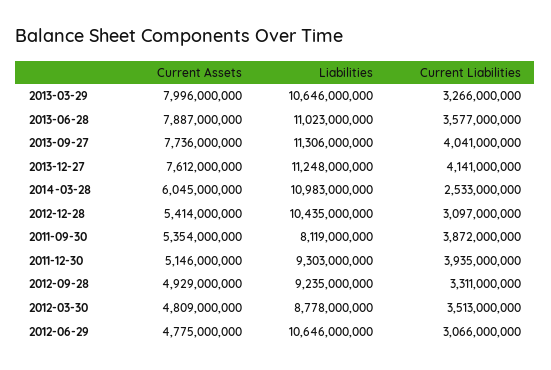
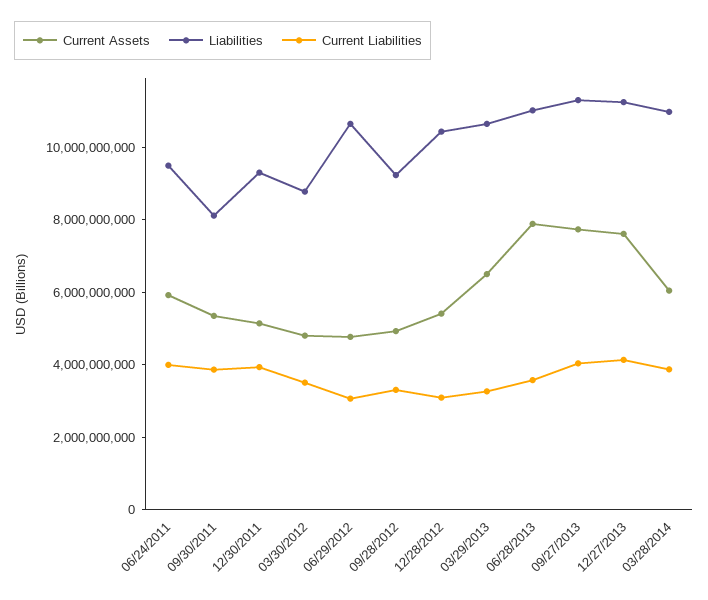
Current Assets, 2013-03-29: 7996000000 -> 6500000000
Current Liabilities, 2014-03-28: 2533000000 -> 4000000000
Current Assets, 06/24/2011: none -> 6000000000
Liabilities, 06/24/2011: none -> 9500000000
Current Liabilities, 06/24/2011: none -> 4000000000

